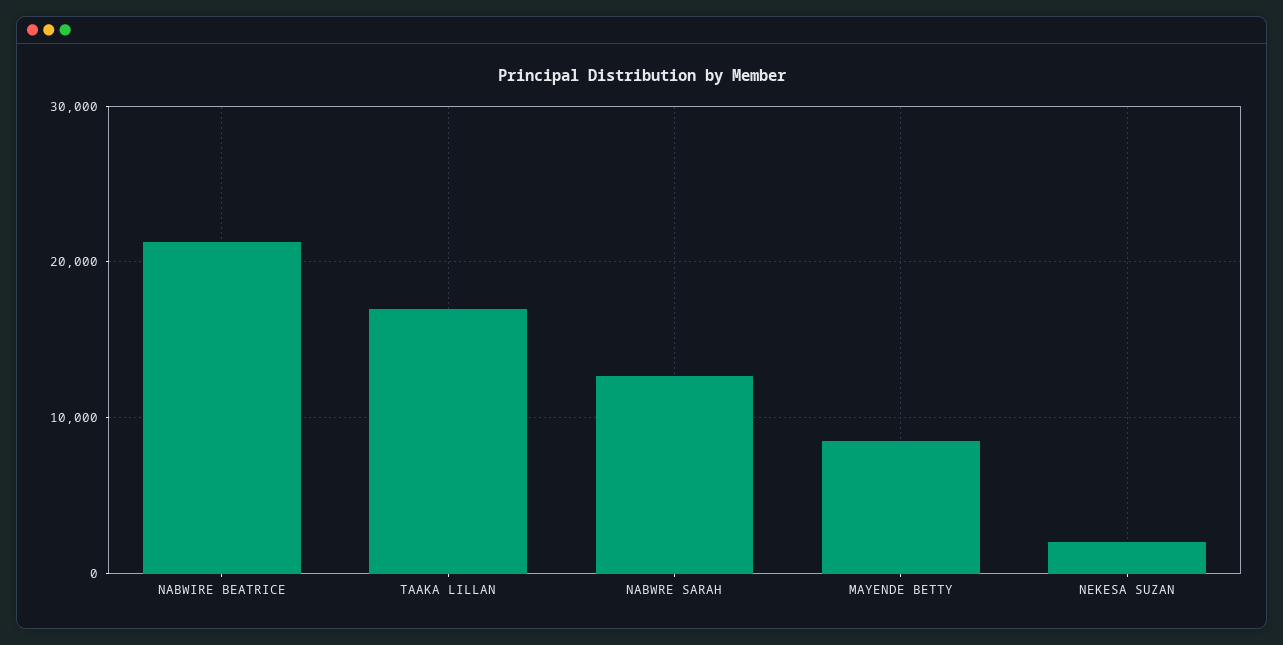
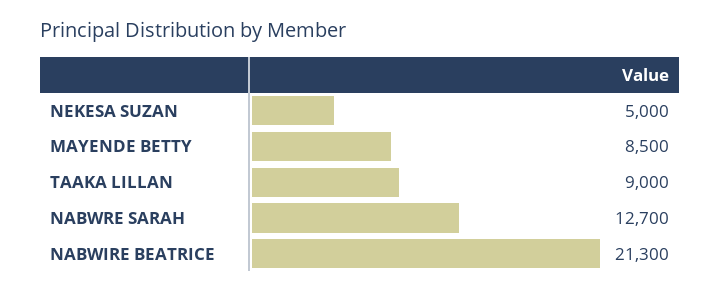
TAAKA LILLAN: 17000 -> 9000
NEKESA SUZAN: 2000 -> 5000

